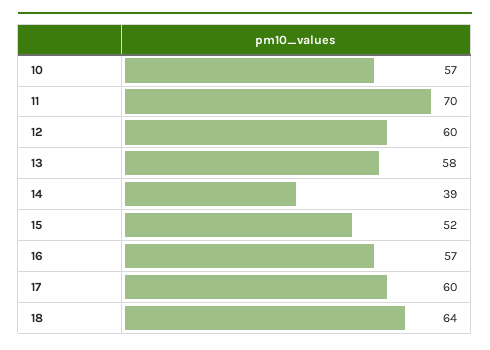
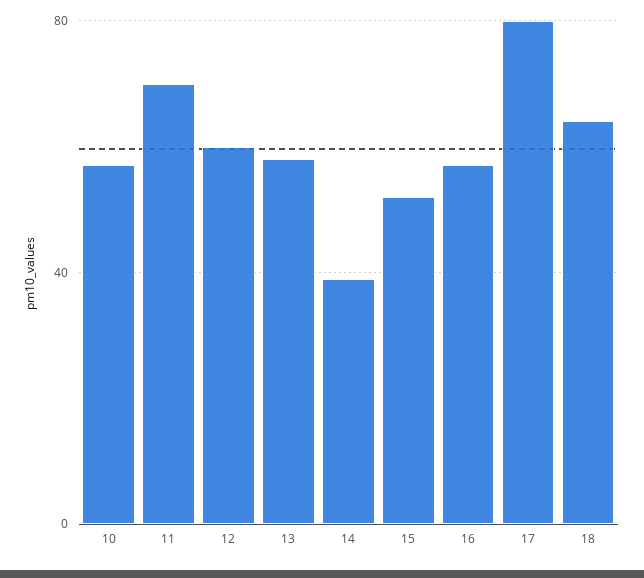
17: 60 -> 80

